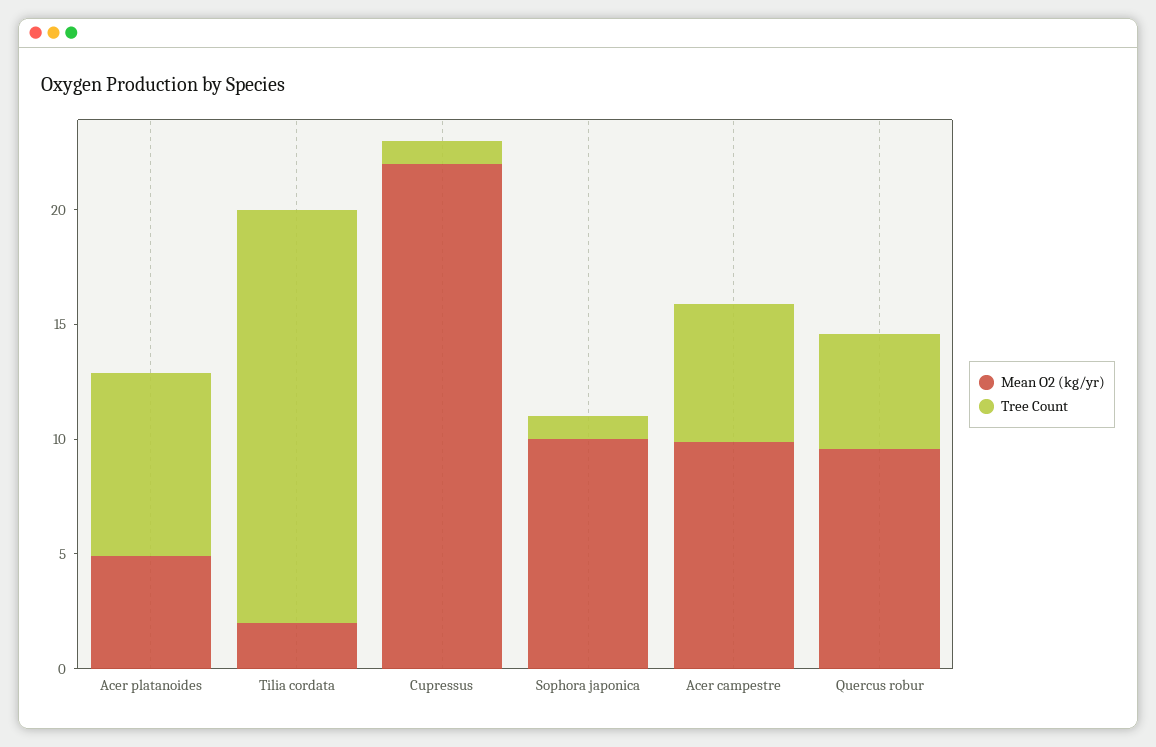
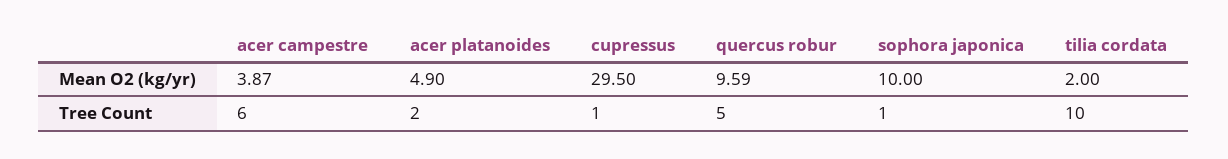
Tree Count, Acer platanoides: 8 -> 2
Tree Count, Tilia cordata: 18 -> 10
Mean O2 (kg/yr), Cupressus: 22 -> 29.5
Mean O2 (kg/yr), Acer campestre: 10 -> 3.87

